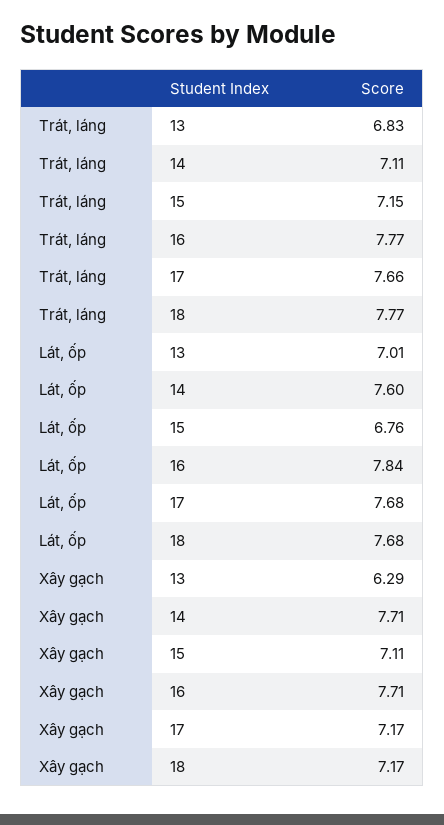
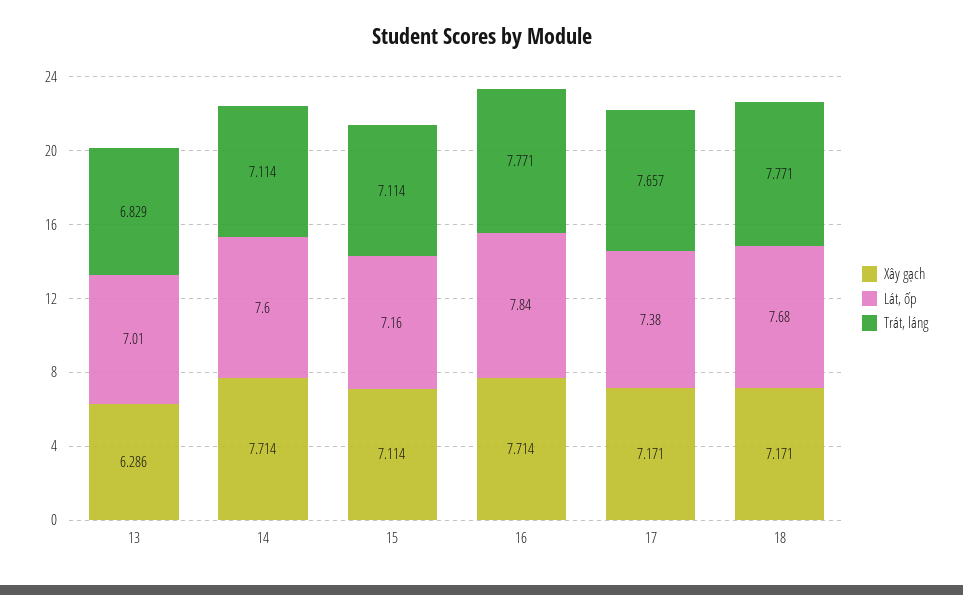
Trát, láng, 15: 7.15 -> 7.114
Lát, ốp, 15: 6.76 -> 7.16
Lát, ốp, 17: 7.68 -> 7.38

